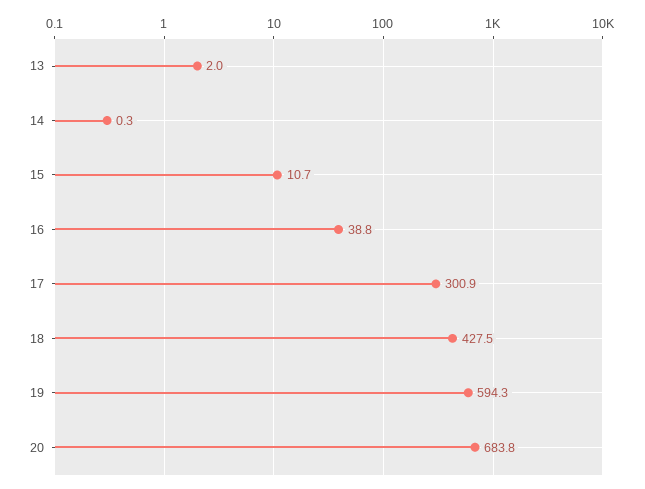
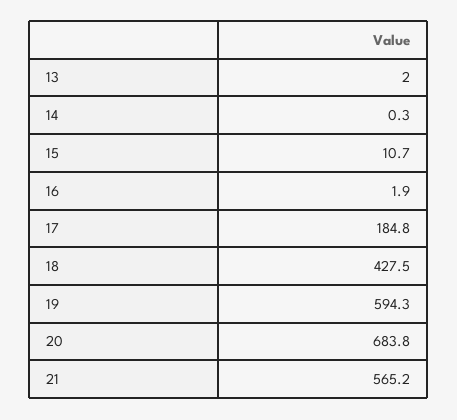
16: 38.8 -> 1.9
17: 300.9 -> 184.8
21: none -> 565.2

